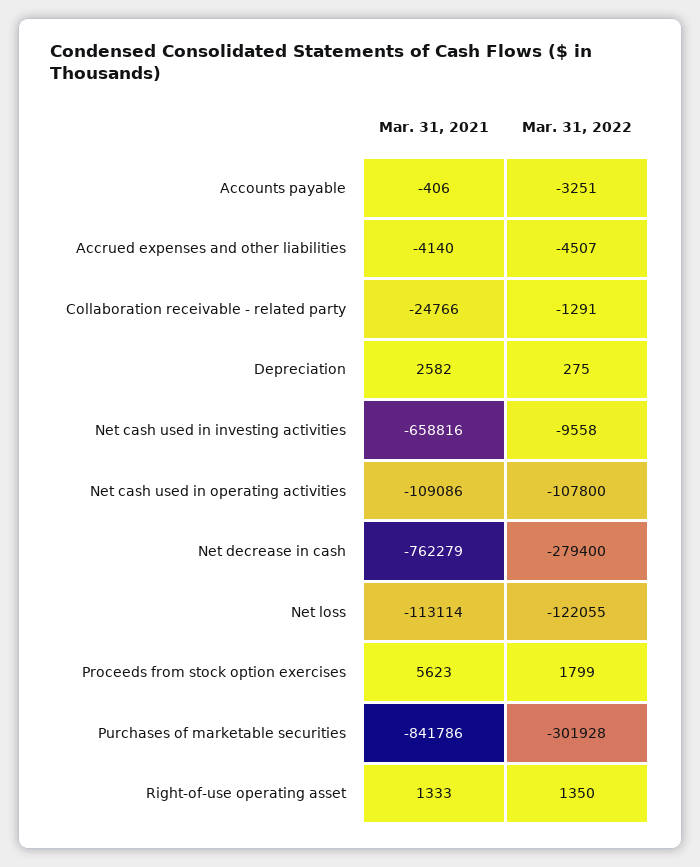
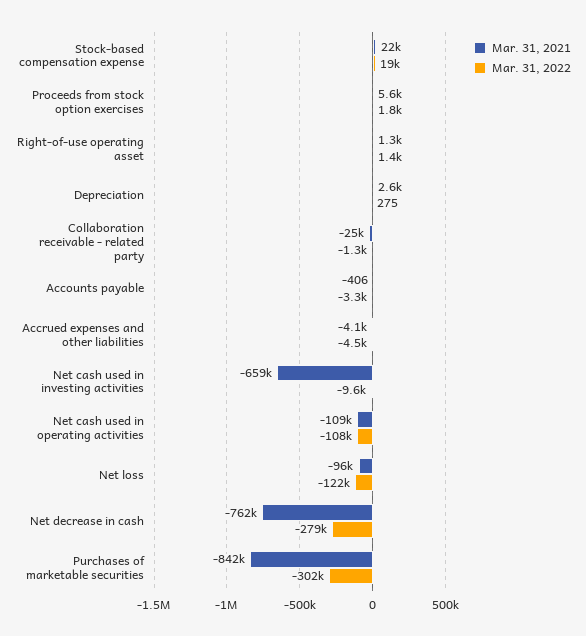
Mar. 31, 2021, Net loss: -113114 -> -96000
Mar. 31, 2021, Stock-based compensation expense: none -> 22000
Mar. 31, 2022, Stock-based compensation expense: none -> 19000

